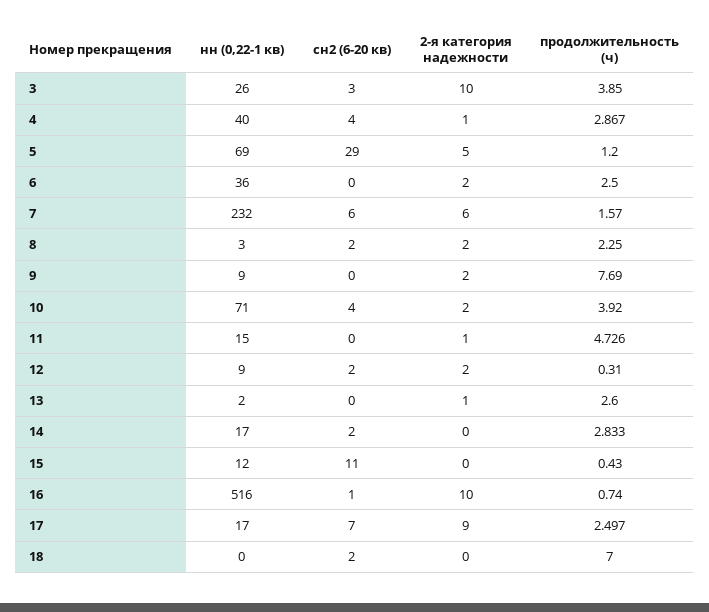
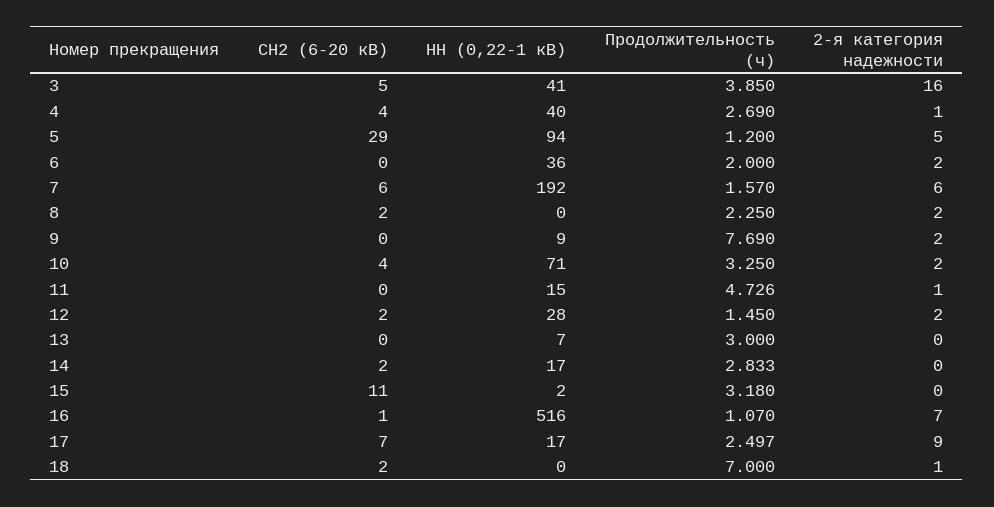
нн (0,22-1 кв), 3: 26 -> 41
сн2 (6-20 кв), 3: 3 -> 5
2-я категория надежности, 3: 10 -> 16
продолжительность (ч), 4: 2.867 -> 2.69
нн (0,22-1 кв), 5: 69 -> 94
продолжительность (ч), 6: 2.5 -> 2
нн (0,22-1 кв), 7: 232 -> 192
нн (0,22-1 кв), 8: 3 -> 0
продолжительность (ч), 10: 3.92 -> 3.25
нн (0,22-1 кв), 12: 9 -> 28
продолжительность (ч), 12: 0.31 -> 1.45
нн (0,22-1 кв), 13: 2 -> 7
2-я категория надежности, 13: 1 -> 0
продолжительность (ч), 13: 2.6 -> 3
нн (0,22-1 кв), 15: 12 -> 2
продолжительность (ч), 15: 0.43 -> 3.18
2-я категория надежности, 16: 10 -> 7
продолжительность (ч), 16: 0.74 -> 1.07
2-я категория надежности, 18: 0 -> 1

